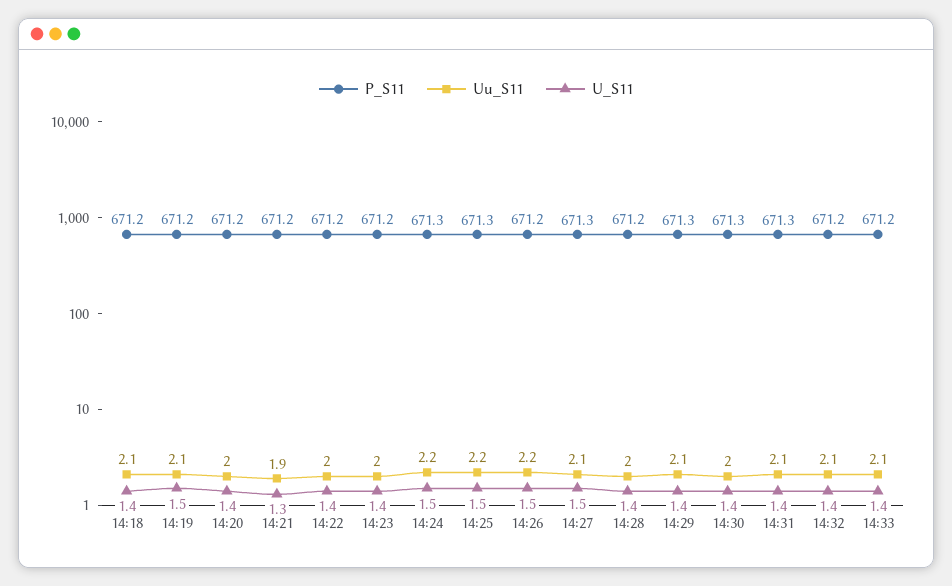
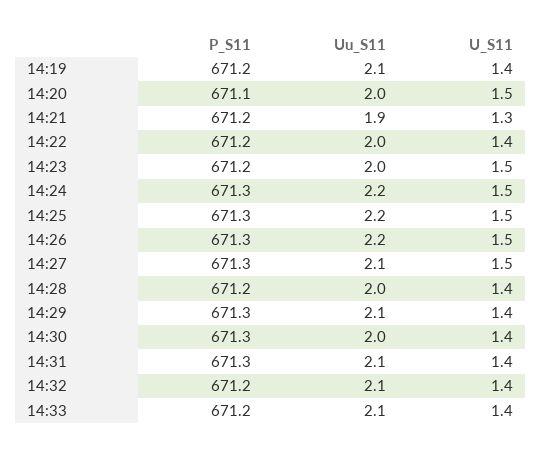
P_S11, 14:18: 671.2 -> none
Uu_S11, 14:18: 2.1 -> none
U_S11, 14:18: 1.4 -> none
U_S11, 14:19: 1.5 -> 1.4
P_S11, 14:20: 671.2 -> 671.1
U_S11, 14:20: 1.4 -> 1.5
U_S11, 14:23: 1.4 -> 1.5
P_S11, 14:26: 671.2 -> 671.3

